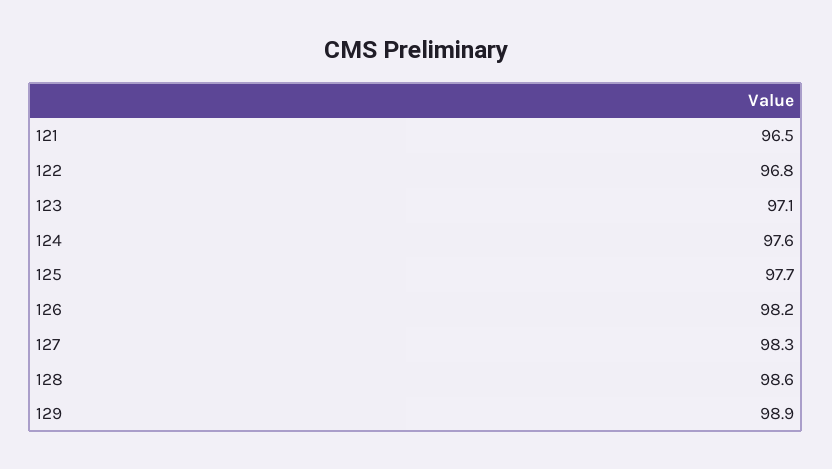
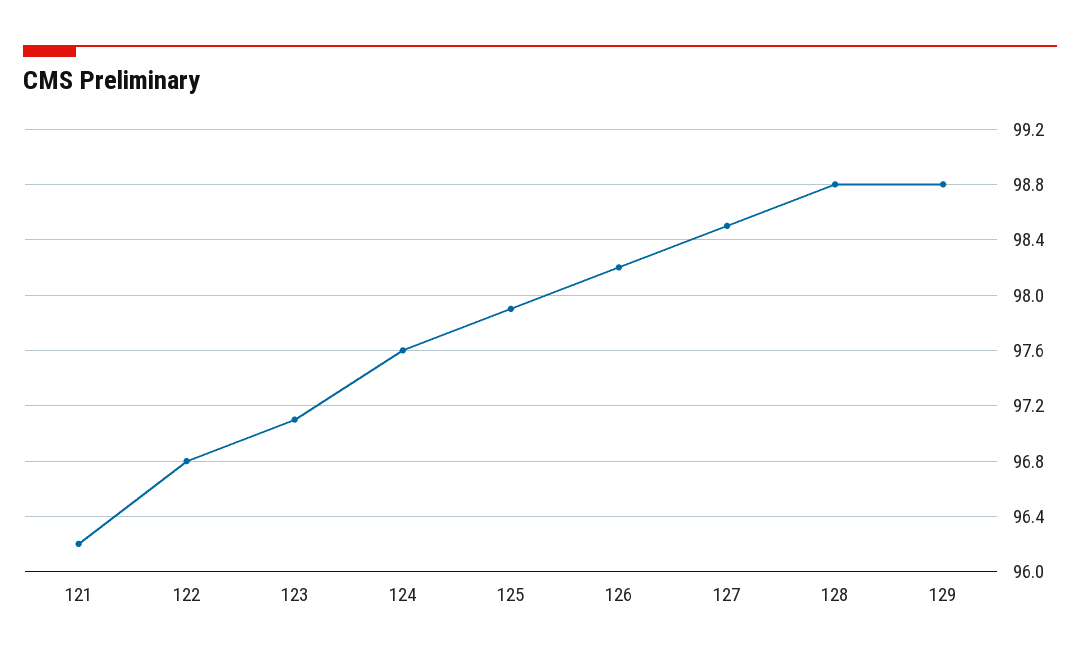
121: 96.5 -> 96.2
125: 97.7 -> 97.9
127: 98.3 -> 98.5
128: 98.6 -> 98.8
129: 98.9 -> 98.8

